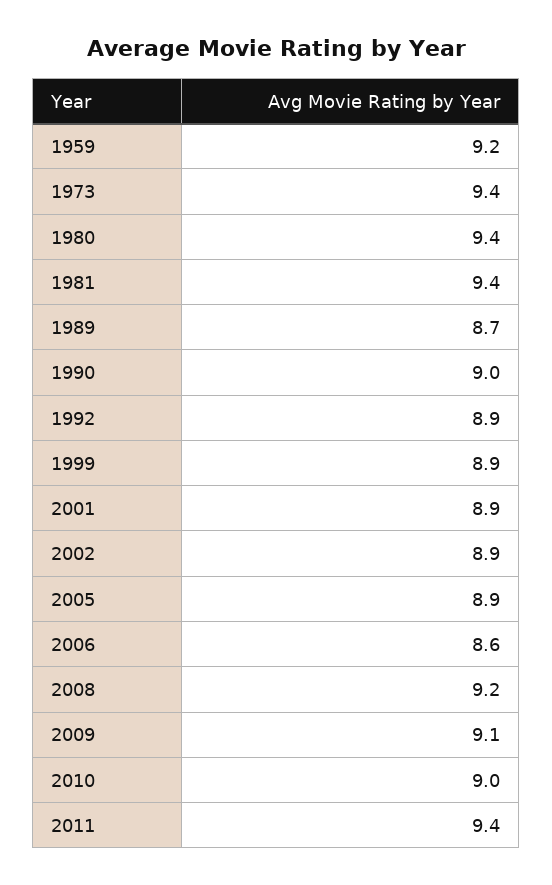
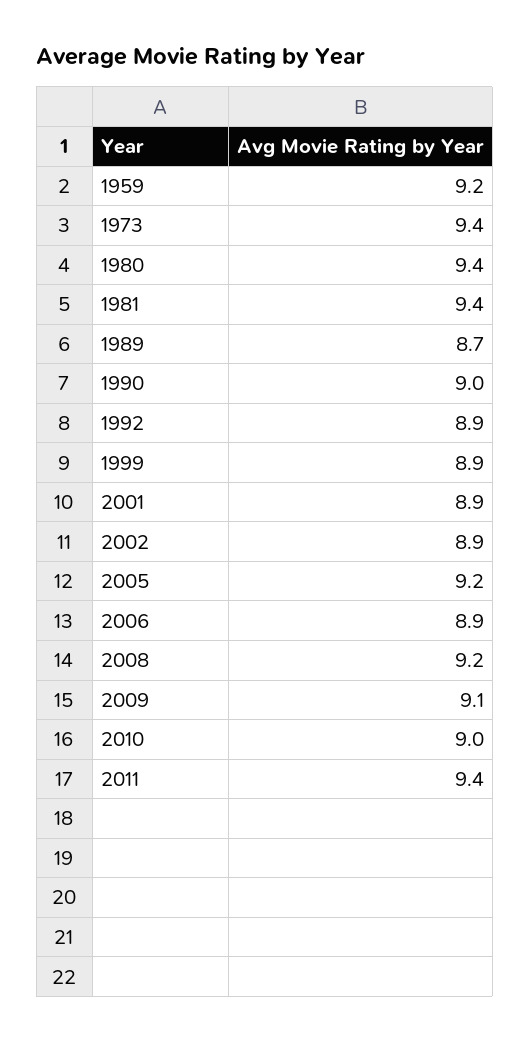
2005: 8.9 -> 9.2
2006: 8.6 -> 8.9

